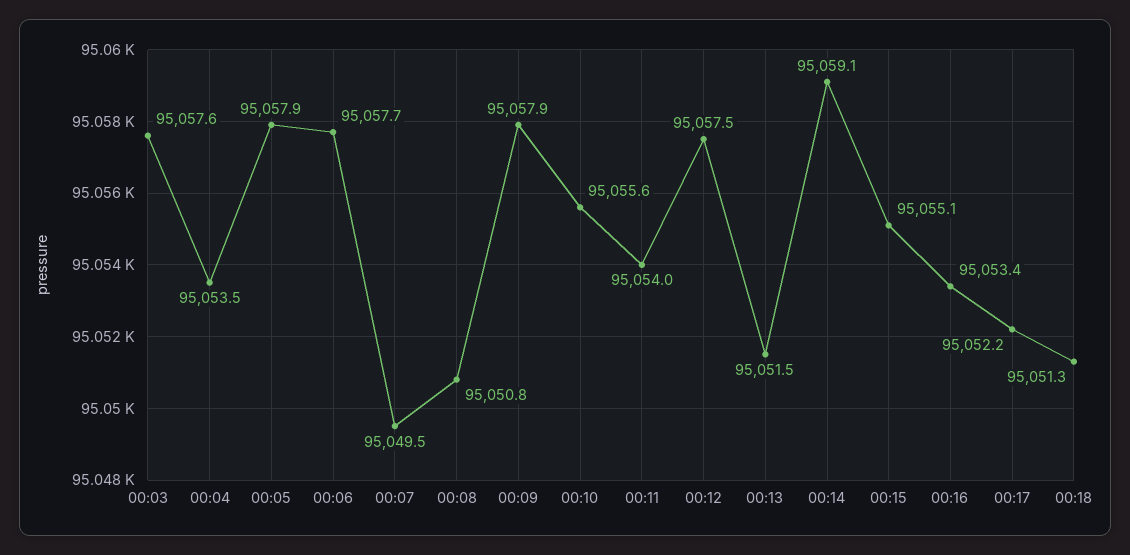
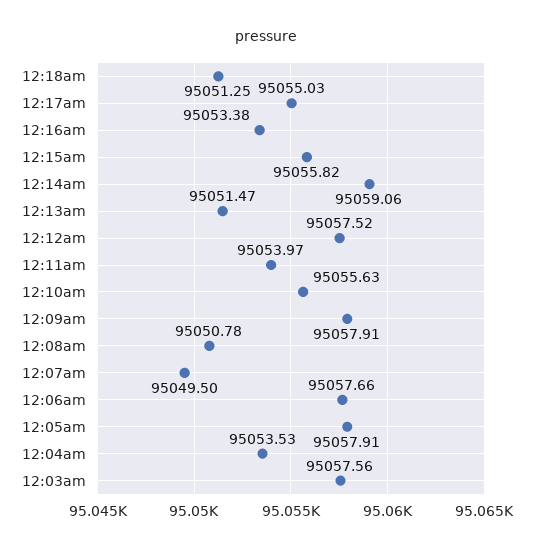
00:15: 95055.1 -> 95055.82
00:17: 95052.2 -> 95055.03

